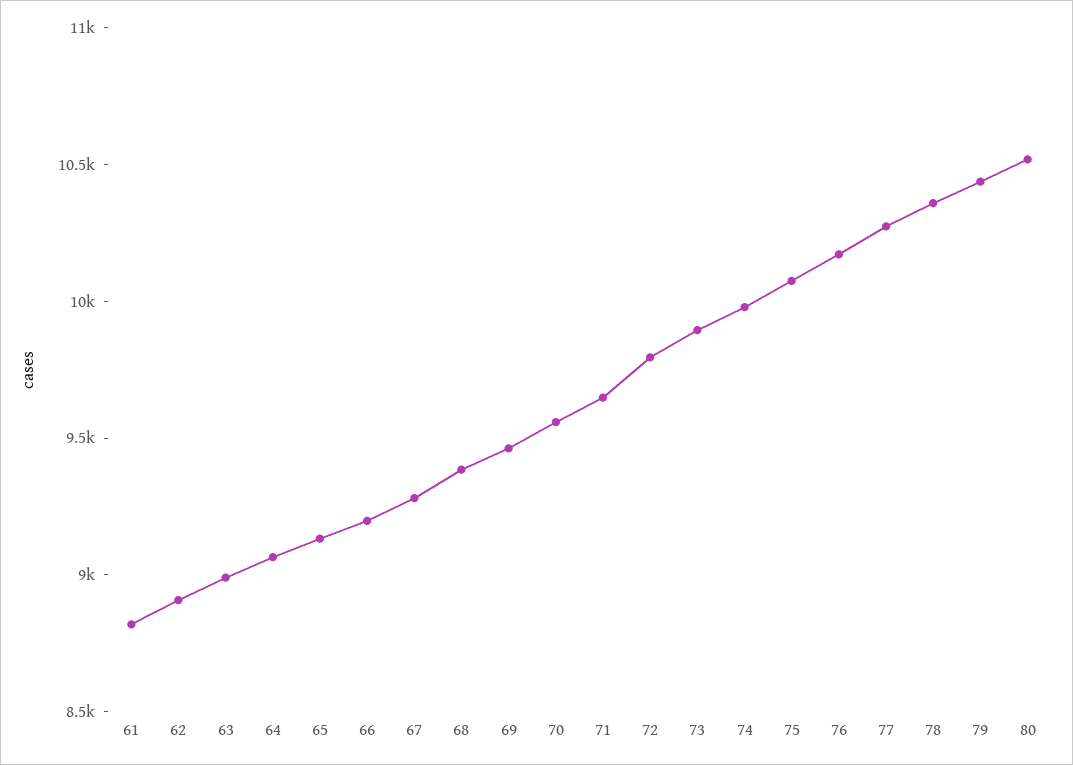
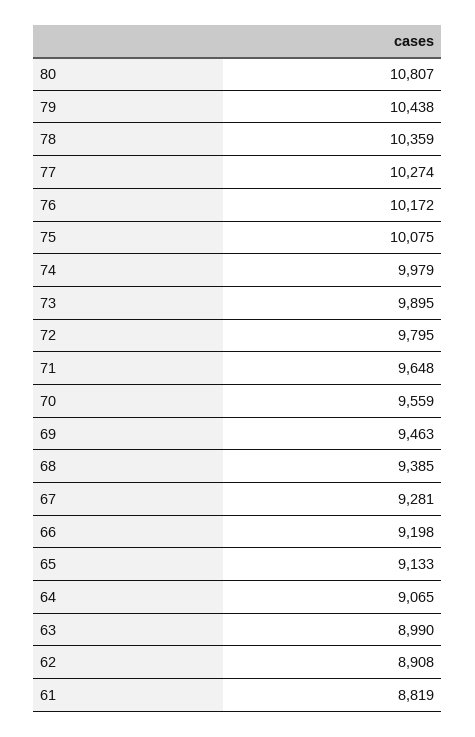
80: 10500 -> 10807

